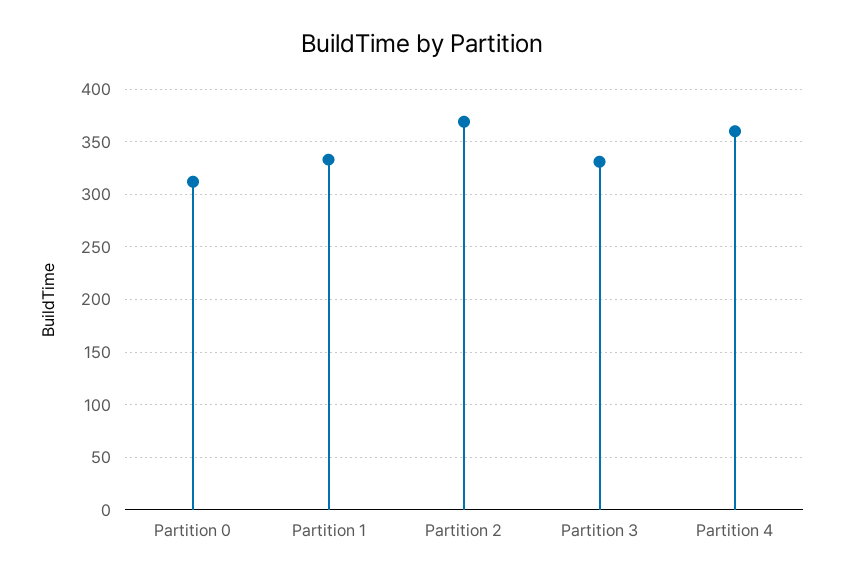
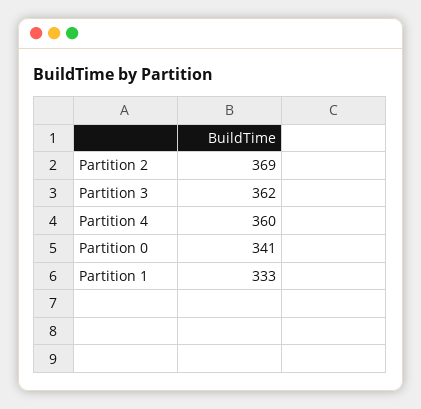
Partition 0: 310 -> 341
Partition 3: 330 -> 362

